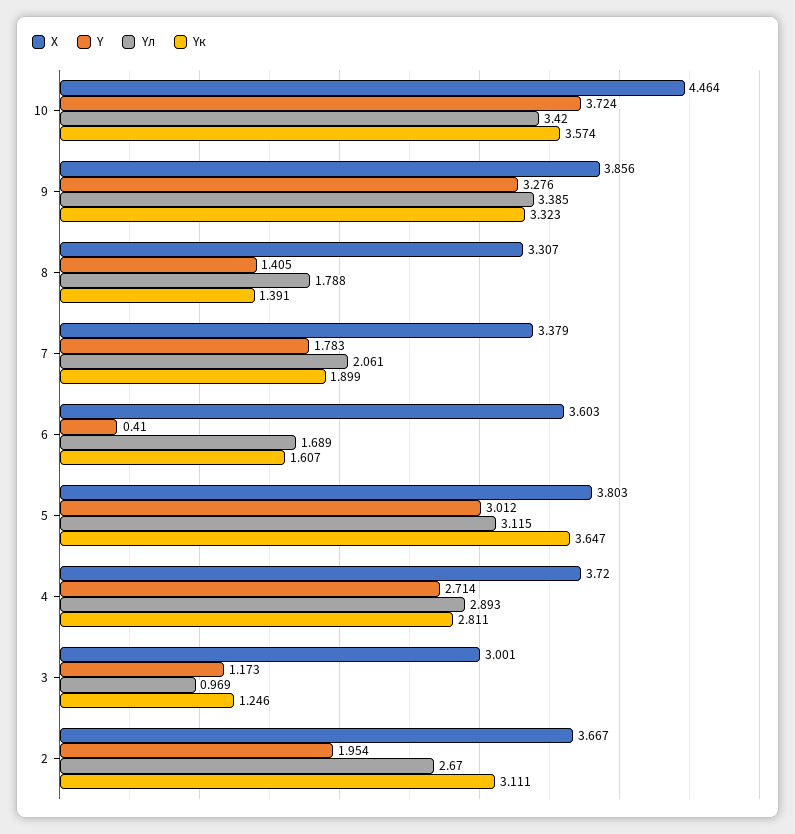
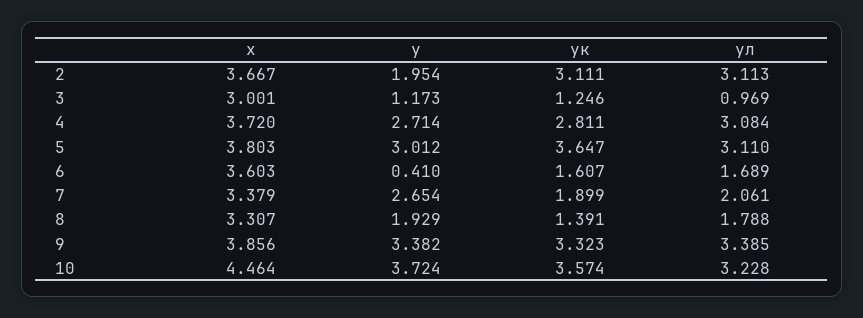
Yл, 10: 3.42 -> 3.228
Y, 9: 3.276 -> 3.382
Y, 8: 1.405 -> 1.929
Y, 7: 1.783 -> 2.654
Yл, 5: 3.115 -> 3.11
Yл, 4: 2.893 -> 3.084
Yл, 2: 2.67 -> 3.113

